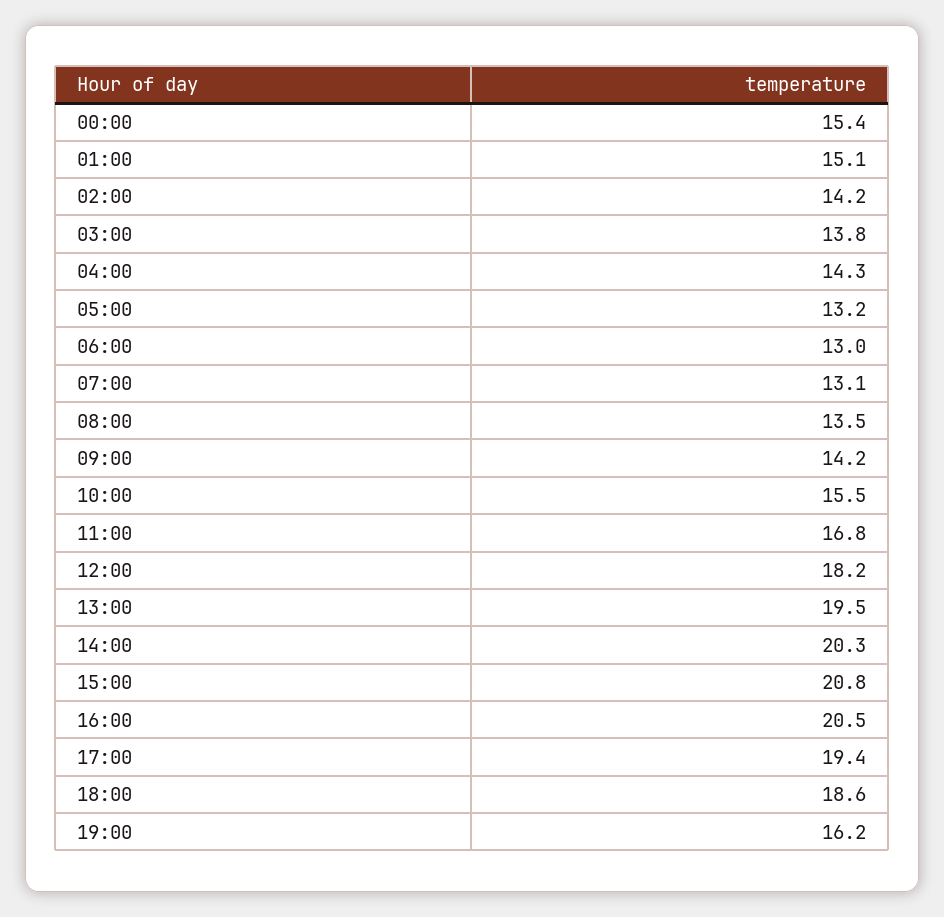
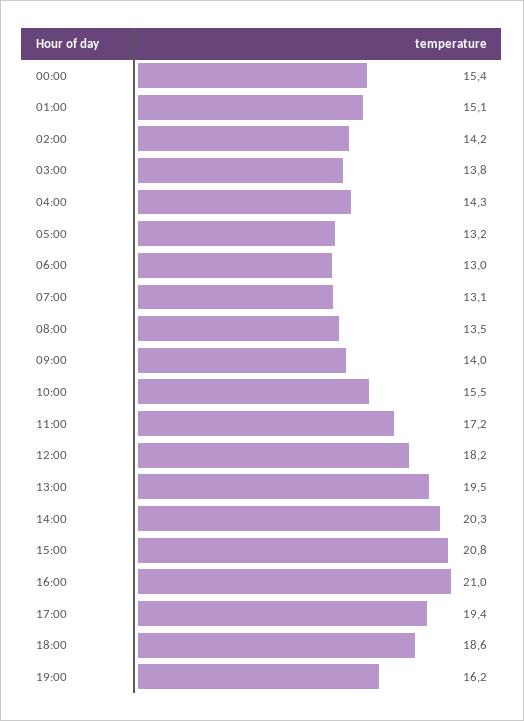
09:00: 14.2 -> 14
11:00: 16.8 -> 17.2
16:00: 20.5 -> 21

